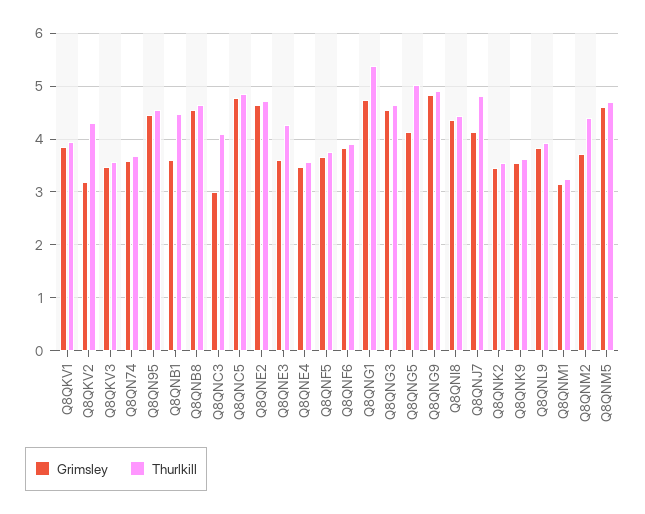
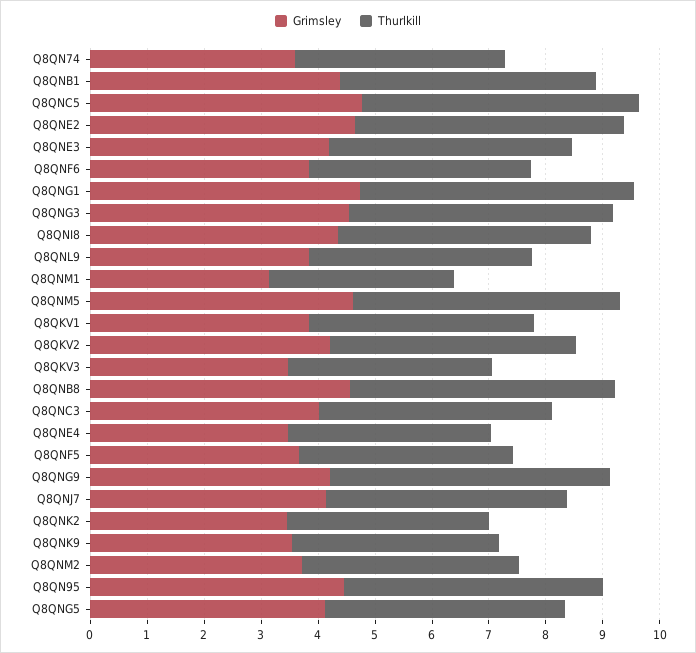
Grimsley, Q8QKV2: 3.2 -> 4.2
Grimsley, Q8QNB1: 3.6 -> 4.4
Grimsley, Q8QNC3: 3 -> 4
Grimsley, Q8QNE3: 3.6 -> 4.2
Thurlkill, Q8QNG1: 5.4 -> 4.8
Thurlkill, Q8QNG5: 5 -> 4.2
Grimsley, Q8QNG9: 4.8 -> 4.2
Thurlkill, Q8QNJ7: 4.8 -> 4.2
Thurlkill, Q8QNM2: 4.4 -> 3.8

